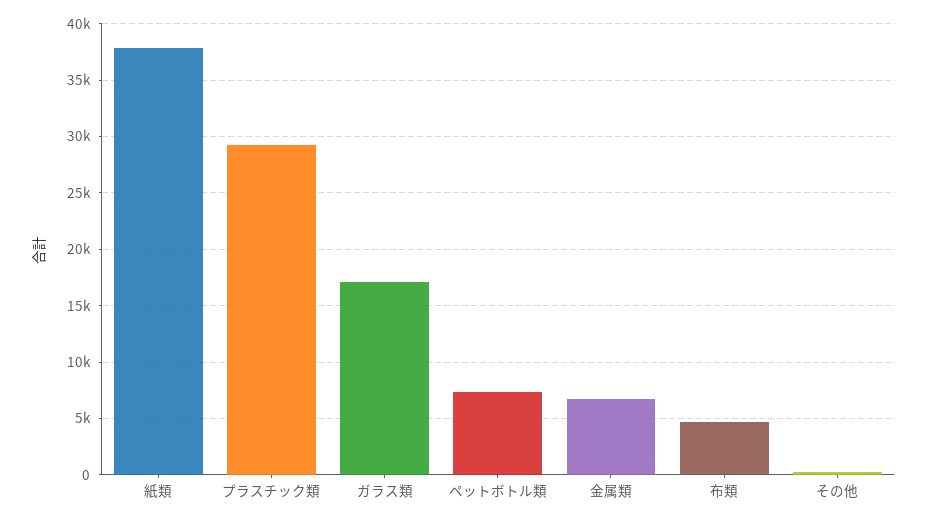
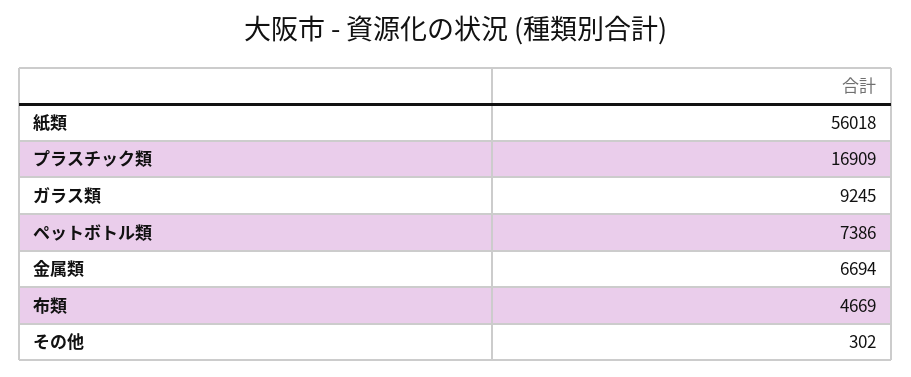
紙類: 38000 -> 56018
プラスチック類: 29000 -> 16909
ガラス類: 17000 -> 9245

